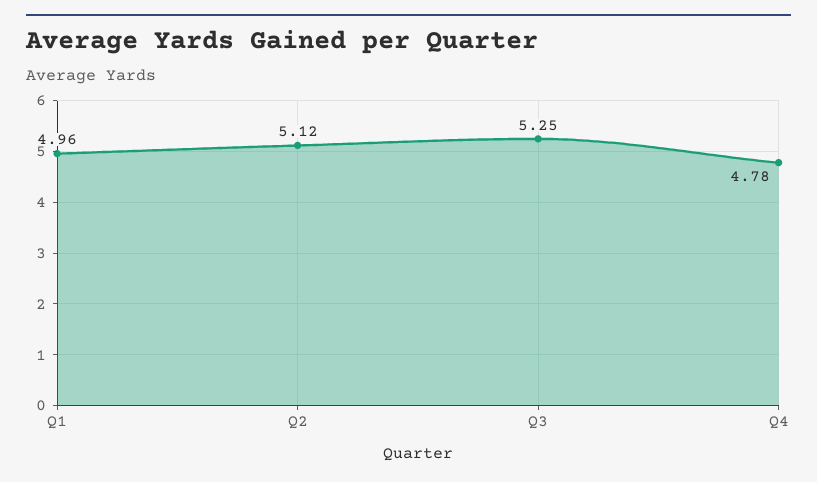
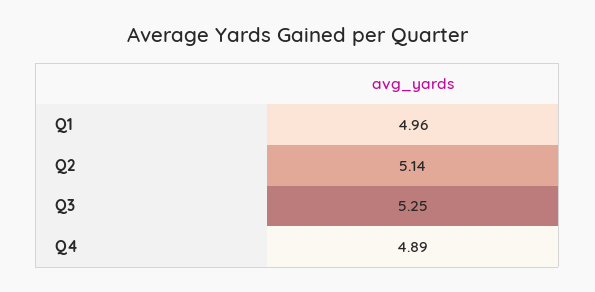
Q2: 5.12 -> 5.14
Q4: 4.78 -> 4.89

